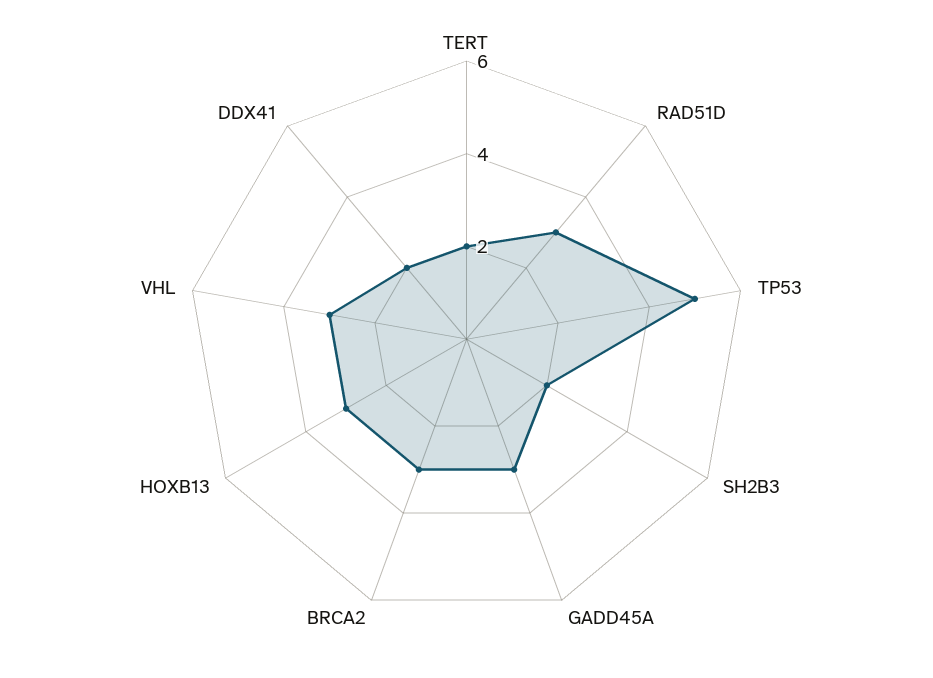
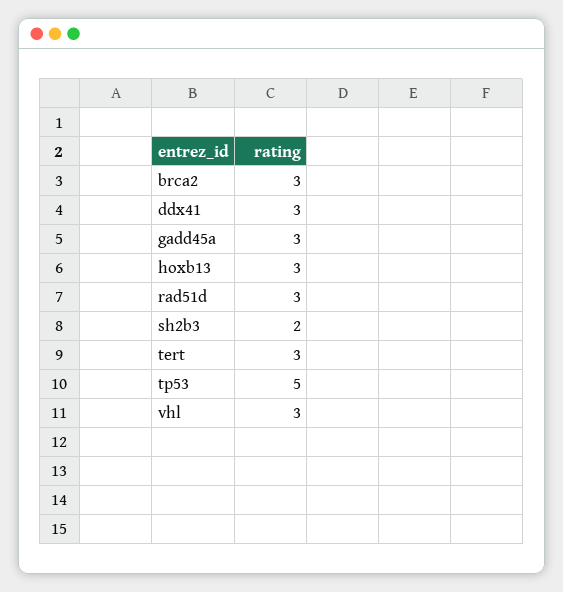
TERT: 2 -> 3
DDX41: 2 -> 3

